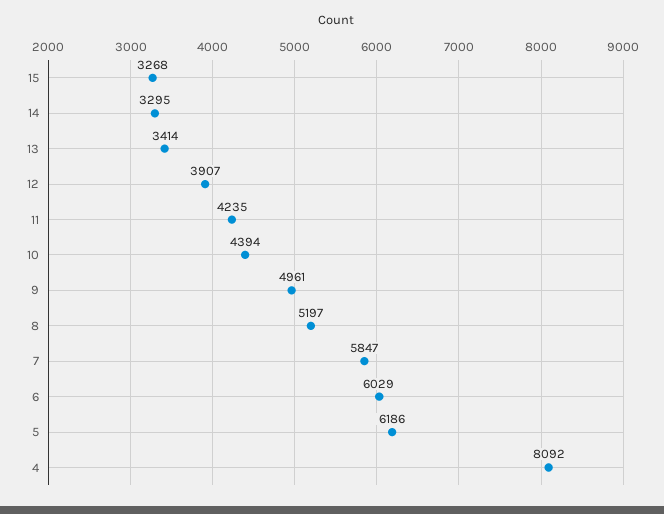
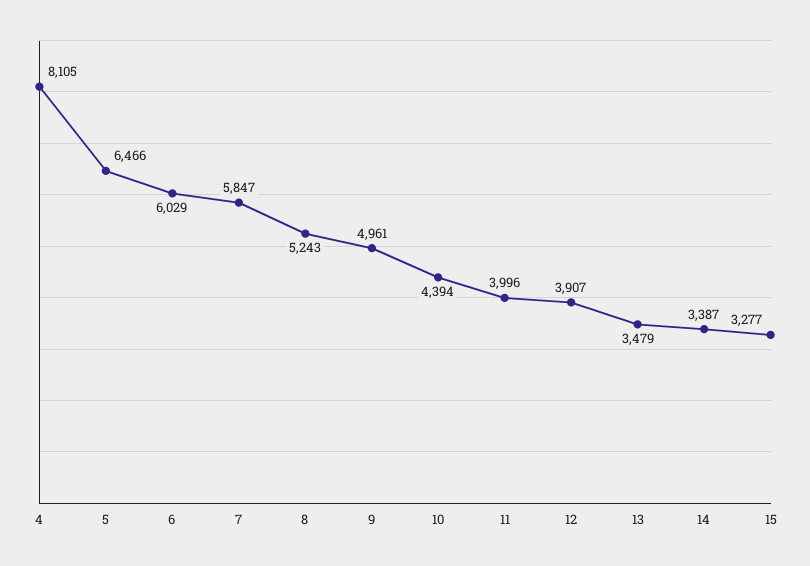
15: 3268 -> 3277
14: 3295 -> 3387
13: 3414 -> 3479
11: 4235 -> 3996
8: 5197 -> 5243
5: 6186 -> 6466
4: 8092 -> 8105

